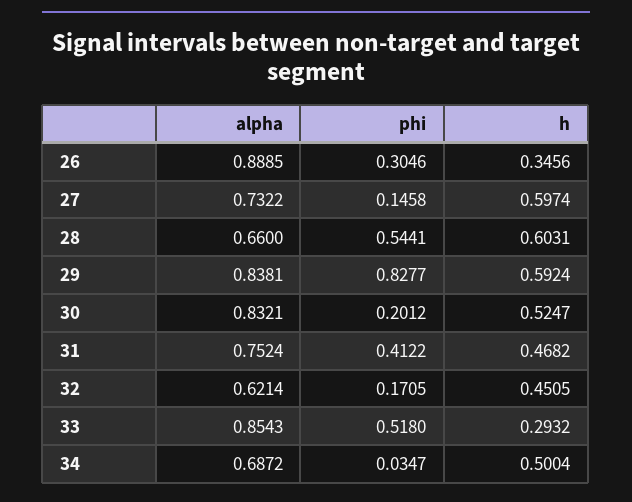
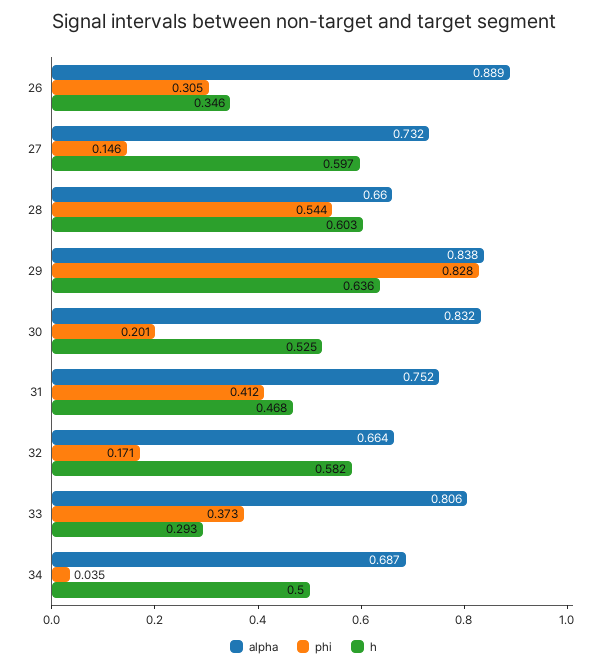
h, 29: 0.5924 -> 0.636
alpha, 32: 0.6214 -> 0.664
h, 32: 0.4505 -> 0.582
alpha, 33: 0.8543 -> 0.806
phi, 33: 0.518 -> 0.373

